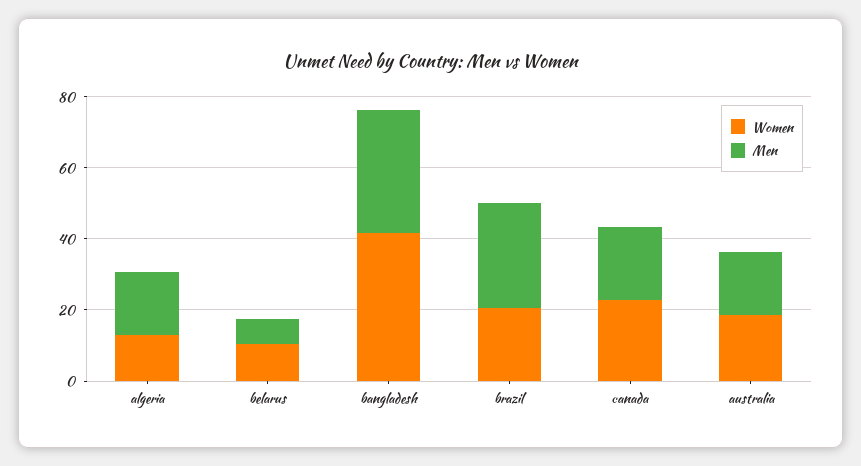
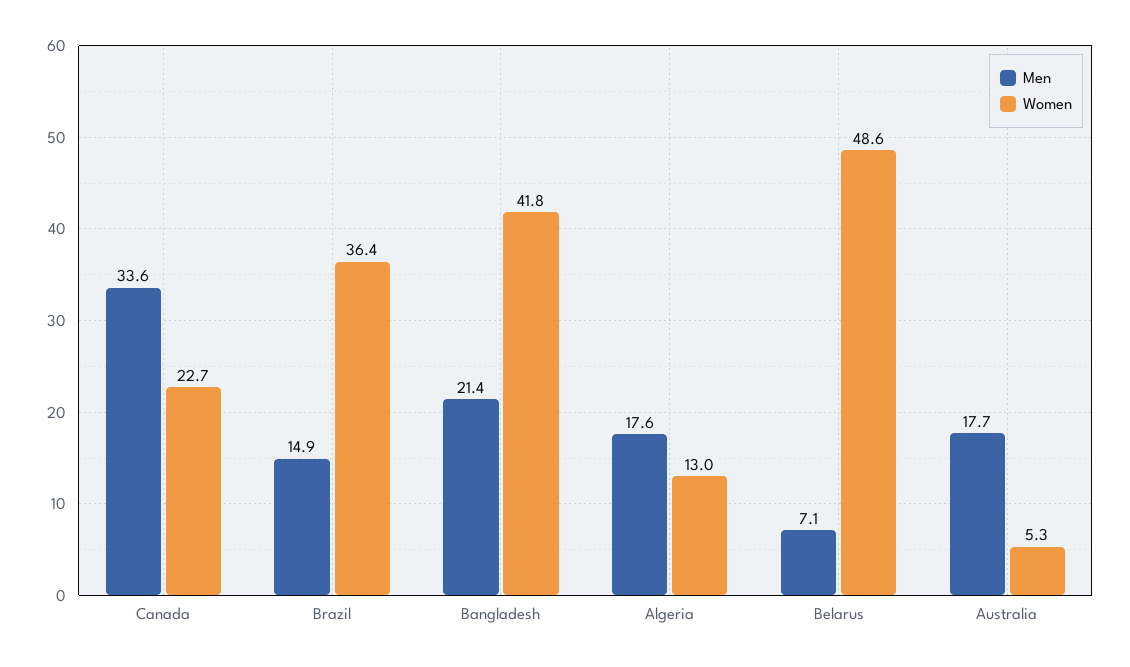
Women, belarus: 10 -> 48.6
Men, bangladesh: 35 -> 21.4
Women, brazil: 20 -> 36.4
Men, brazil: 30 -> 14.9
Men, canada: 20 -> 33.6
Women, australia: 20 -> 5.3

